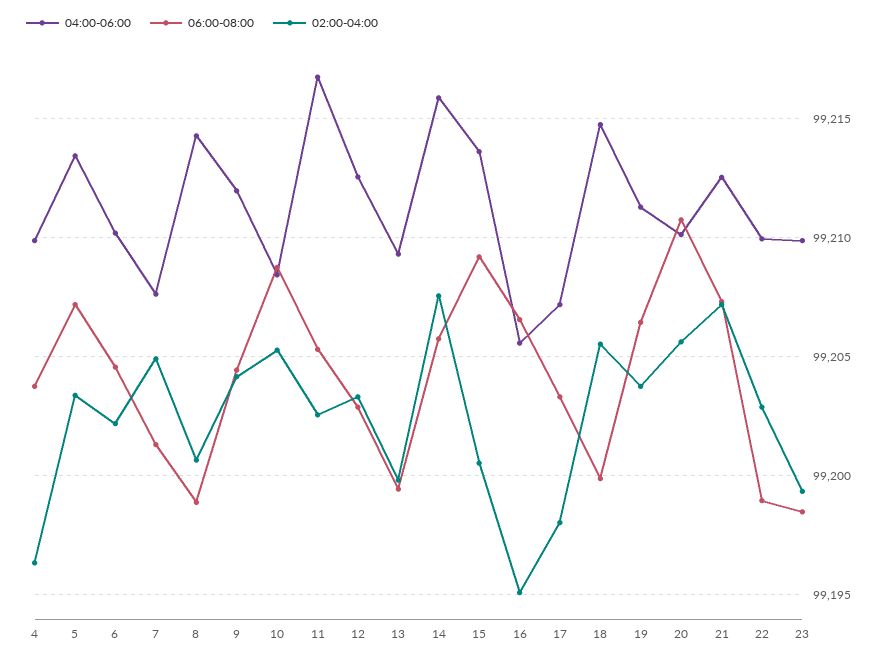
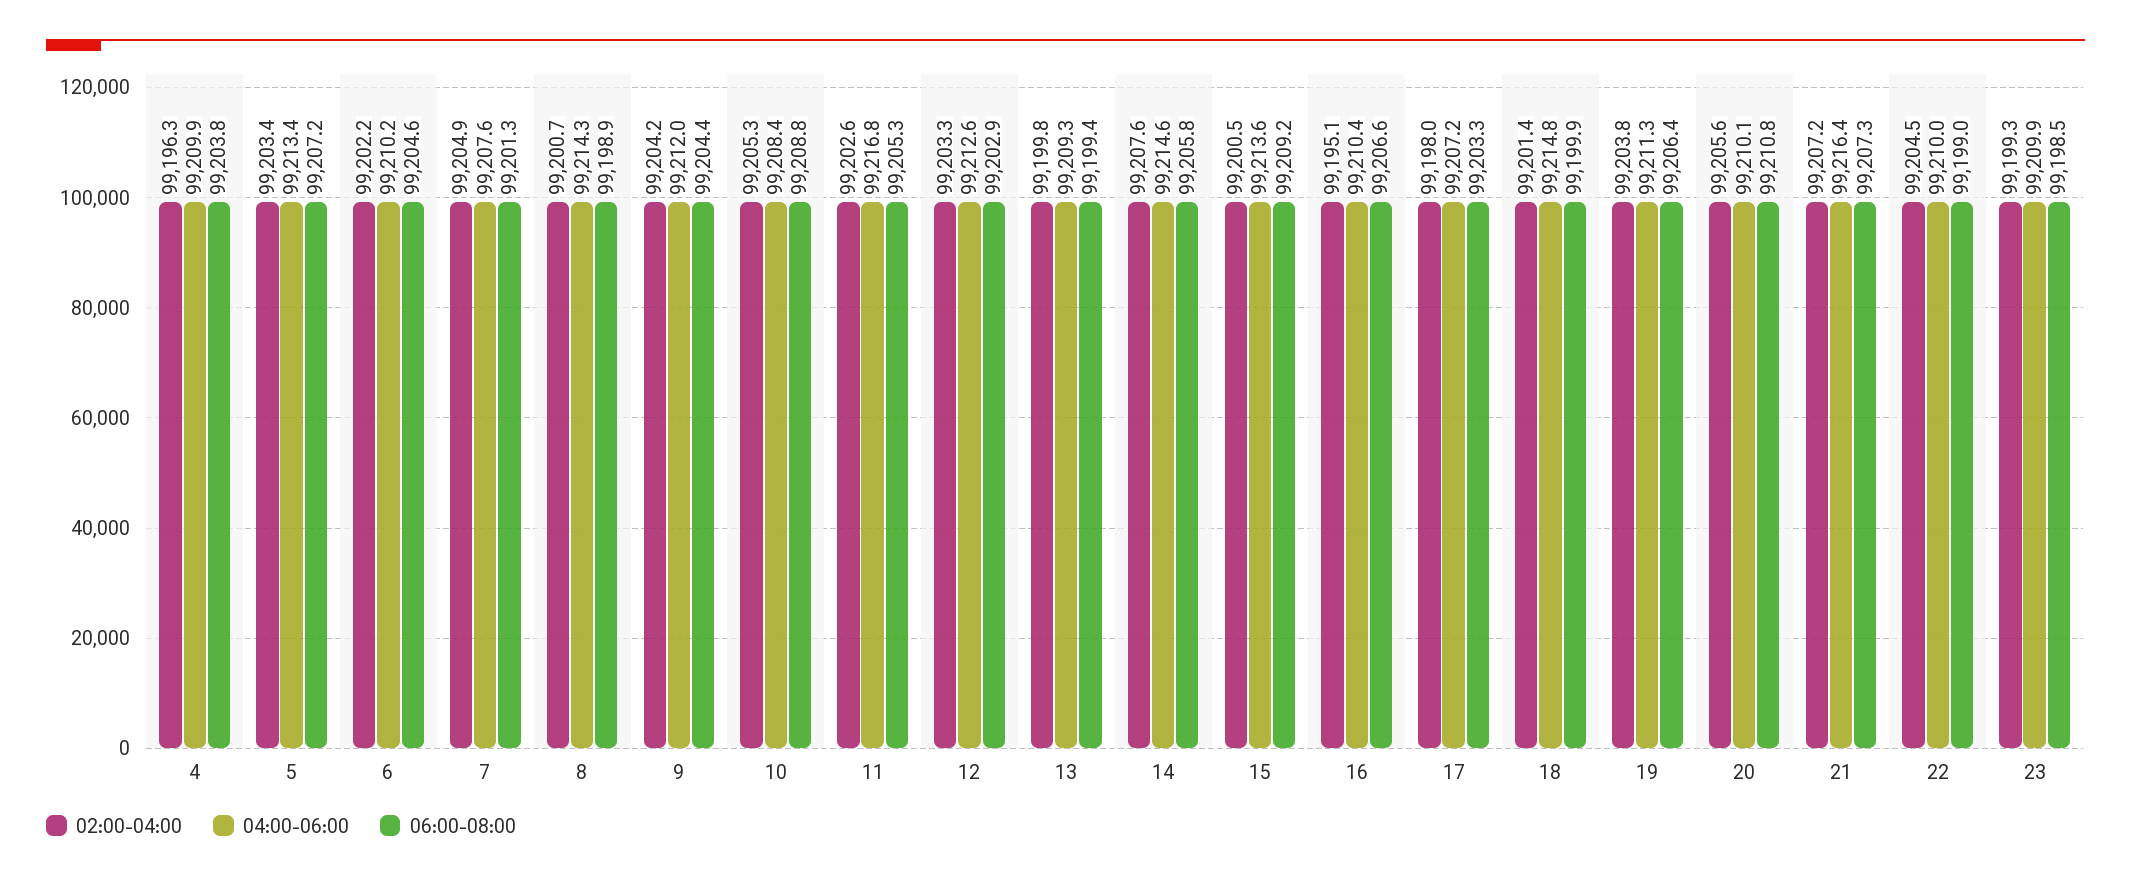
04:00-06:00, 14: 99216 -> 99214.6
04:00-06:00, 16: 99205.5 -> 99210.4
02:00-04:00, 18: 99205.5 -> 99201.4
04:00-06:00, 21: 99212.5 -> 99216.4
02:00-04:00, 22: 99203 -> 99204.5

